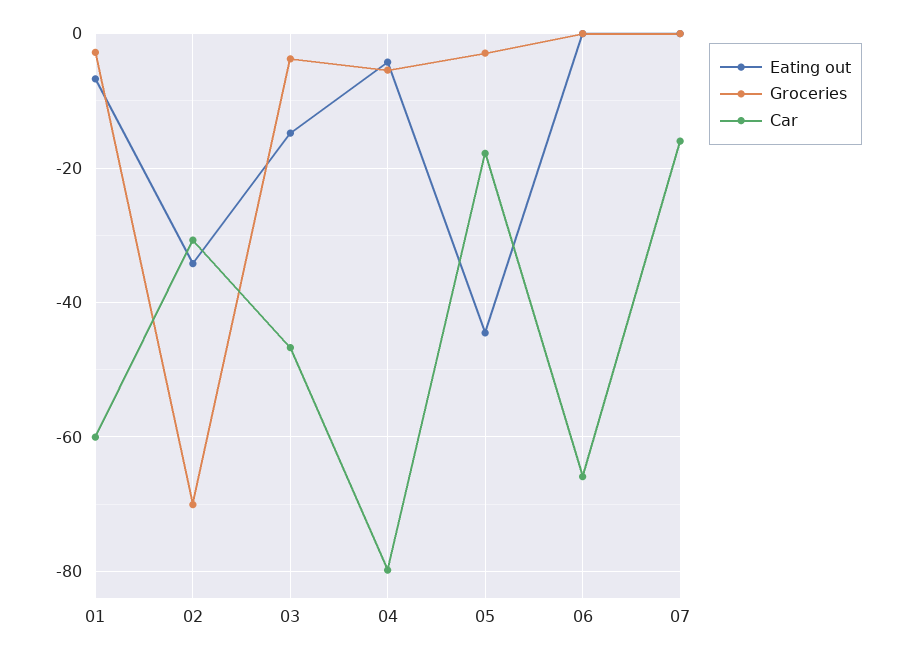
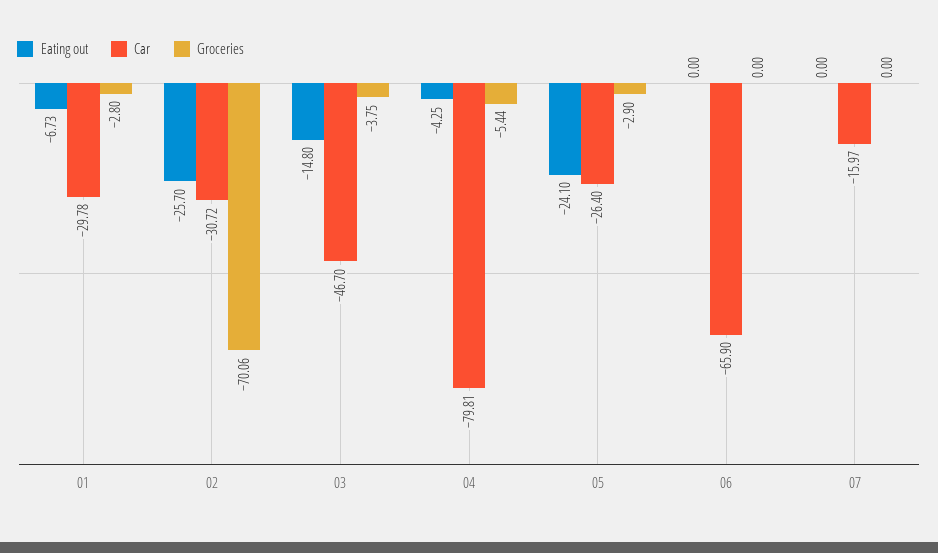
Car, 01: -60 -> -29.78
Eating out, 02: -34 -> -25.7
Eating out, 05: -44 -> -24.1
Car, 05: -18 -> -26.4

